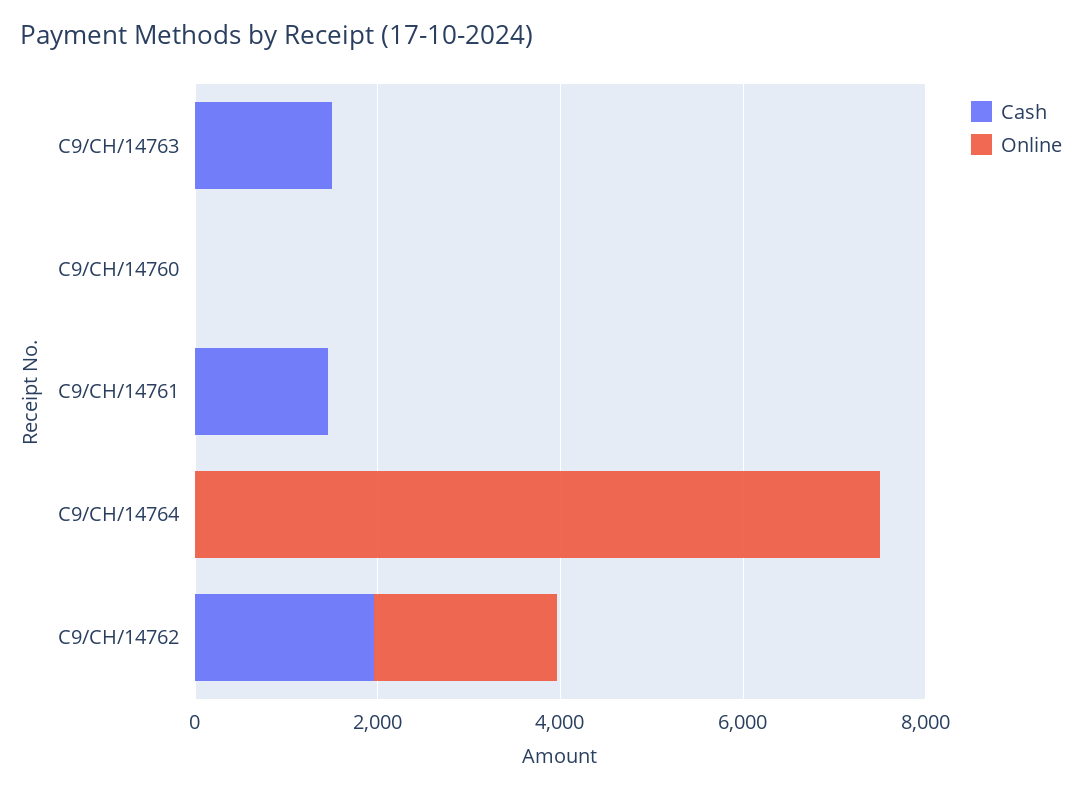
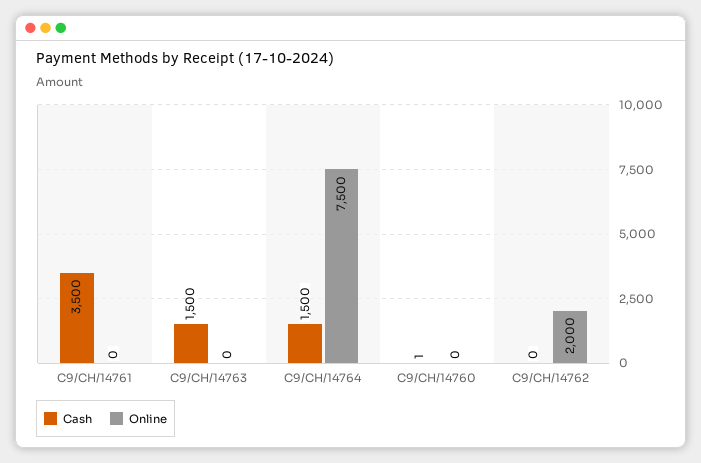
Cash, C9/CH/14761: 1500 -> 3500
Cash, C9/CH/14764: 0 -> 1500
Cash, C9/CH/14762: 2000 -> 0

